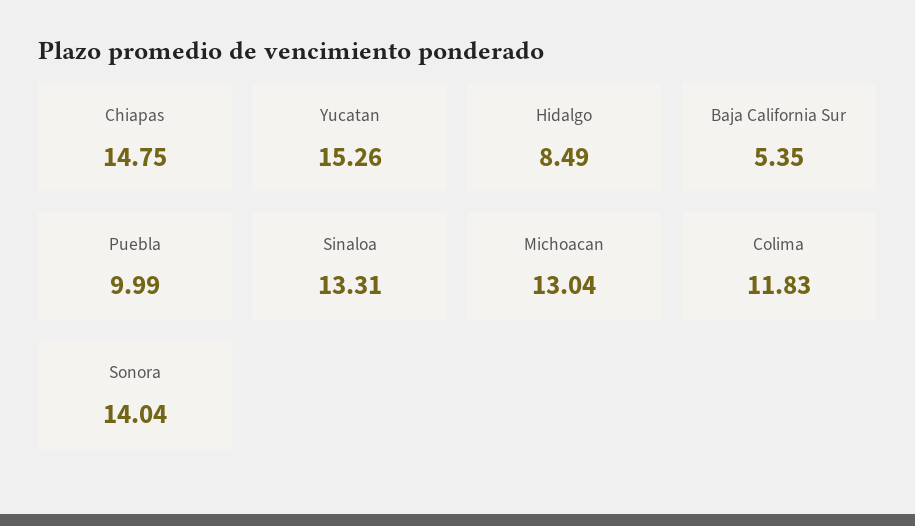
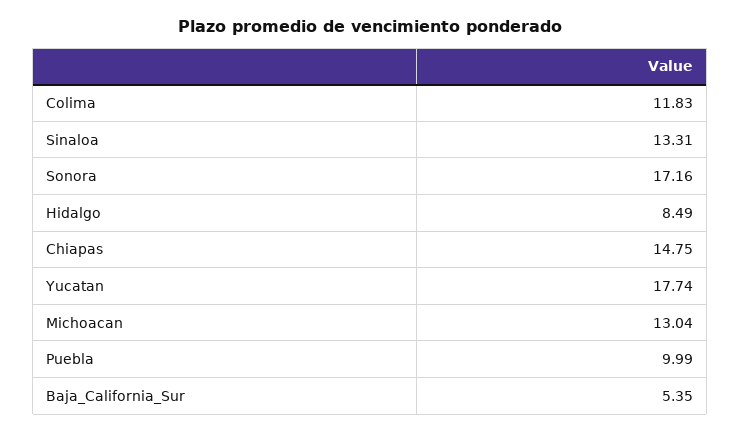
Yucatan: 15.26 -> 17.74
Sonora: 14.04 -> 17.16

